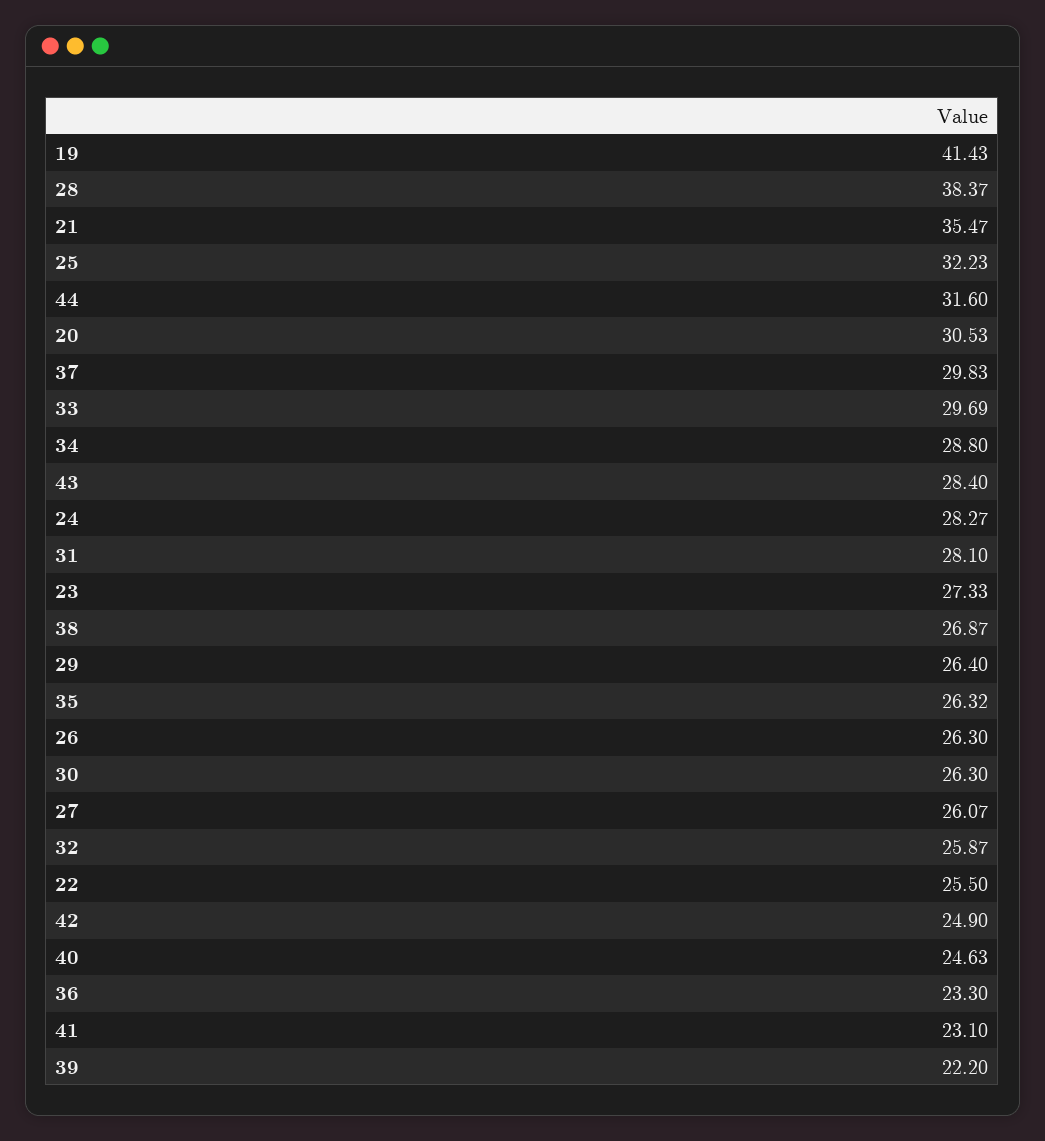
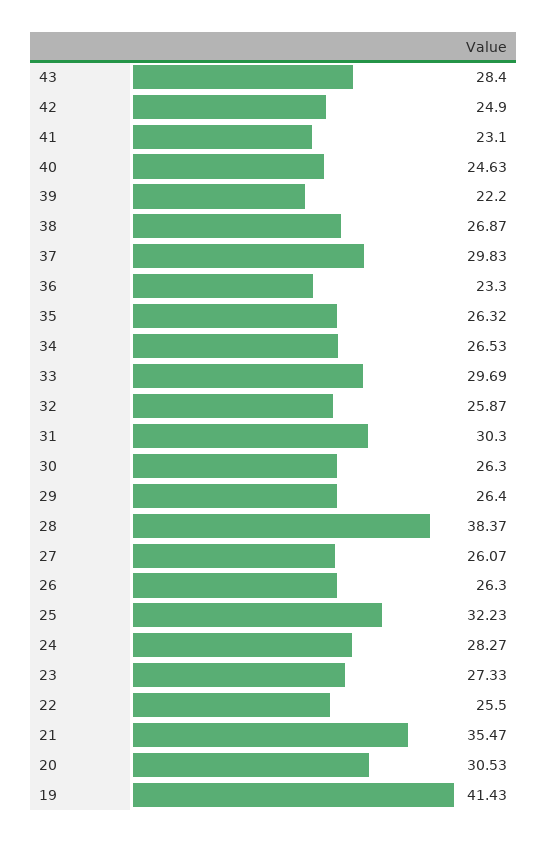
44: 31.6 -> none
34: 28.8 -> 26.53
31: 28.1 -> 30.3

